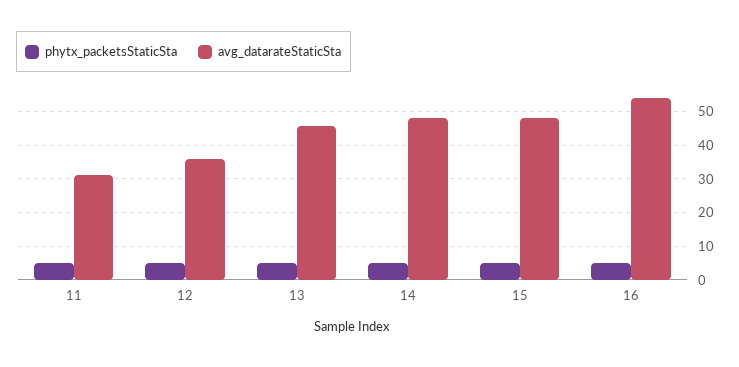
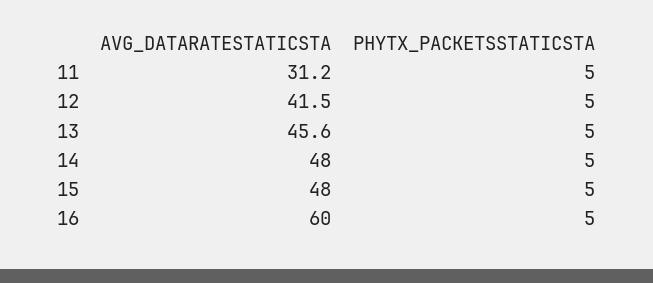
avg_datarateStaticSta, 12: 36 -> 41.5
avg_datarateStaticSta, 16: 54 -> 60

